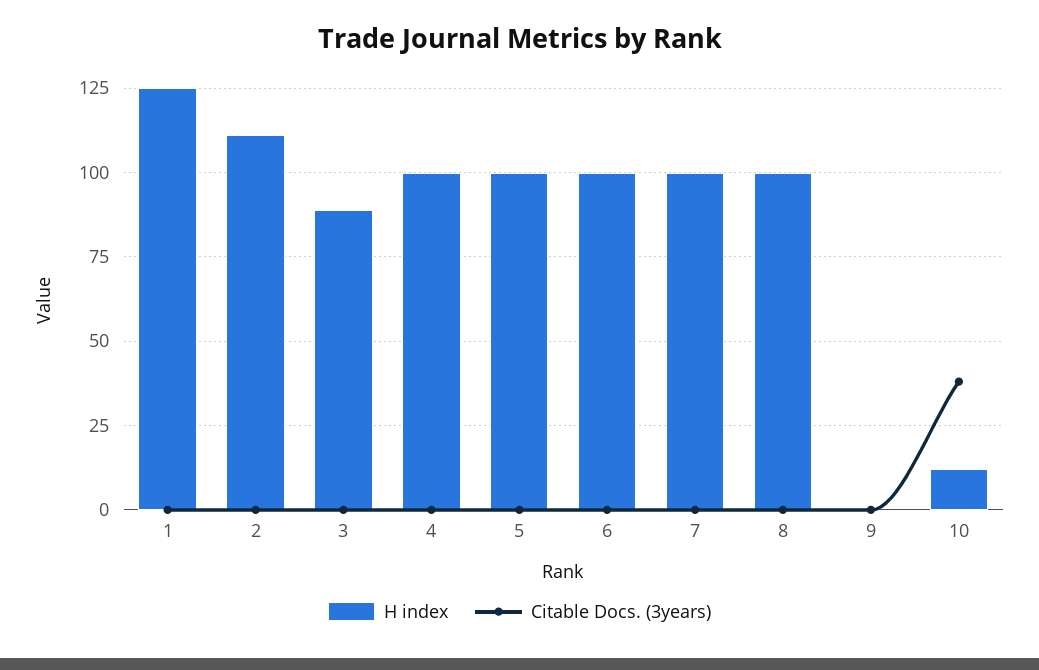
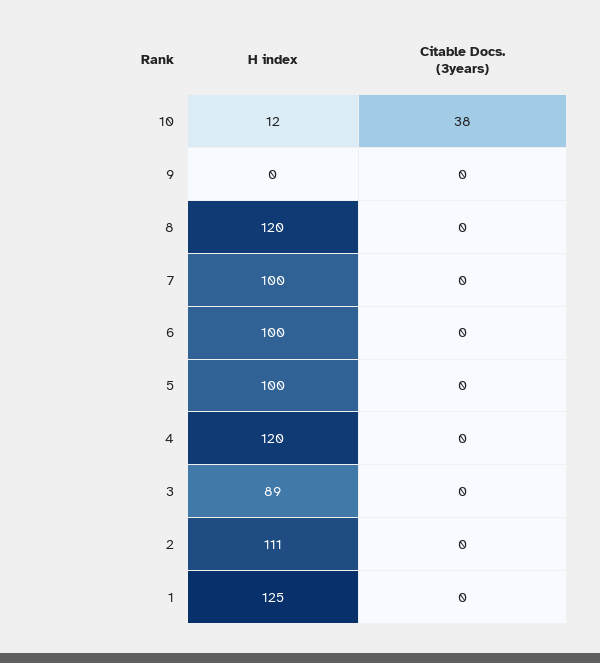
H index, 4: 100 -> 120
H index, 8: 100 -> 120

